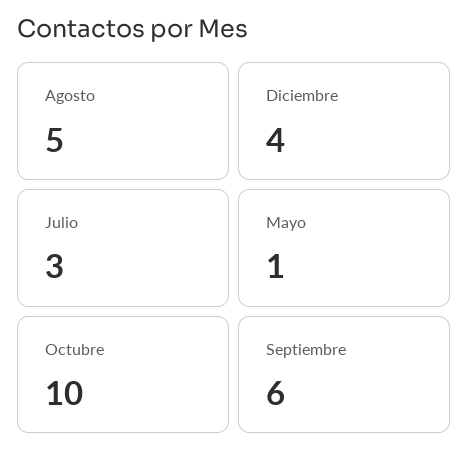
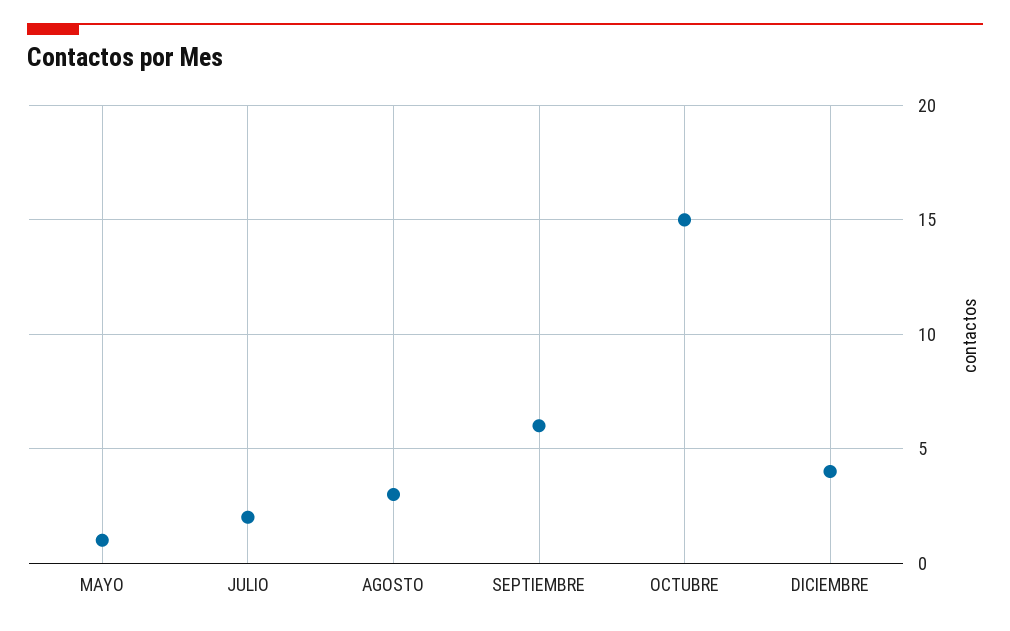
Agosto: 5 -> 3
Julio: 3 -> 2
Octubre: 10 -> 15

